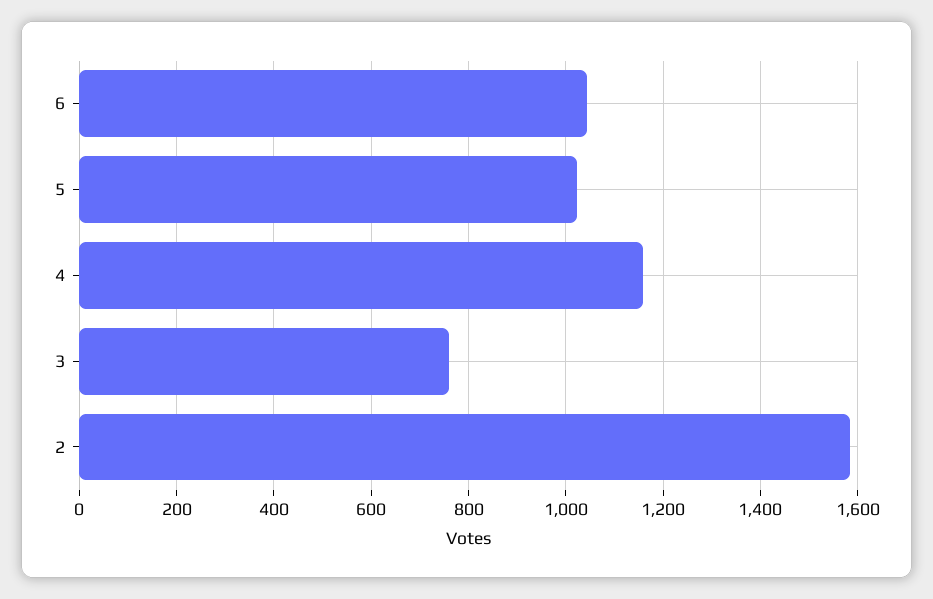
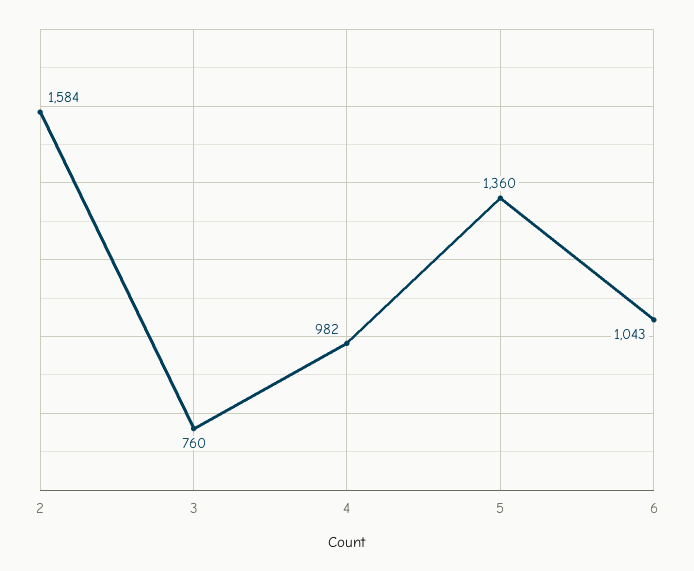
5: 1020 -> 1360
4: 1160 -> 982

